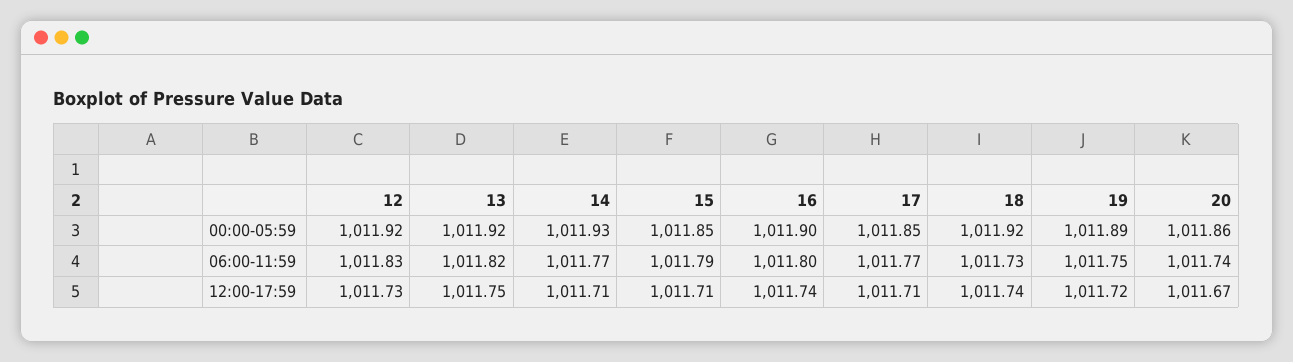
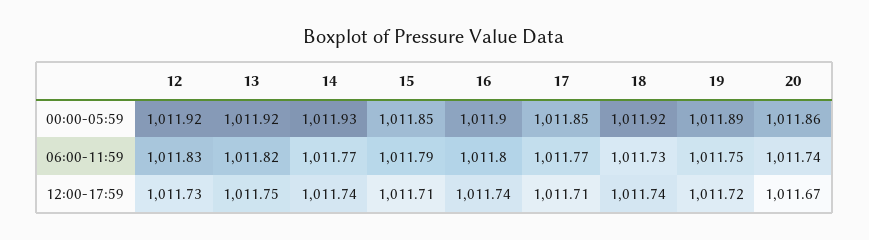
14, 12:00-17:59: 1011.71 -> 1011.74

